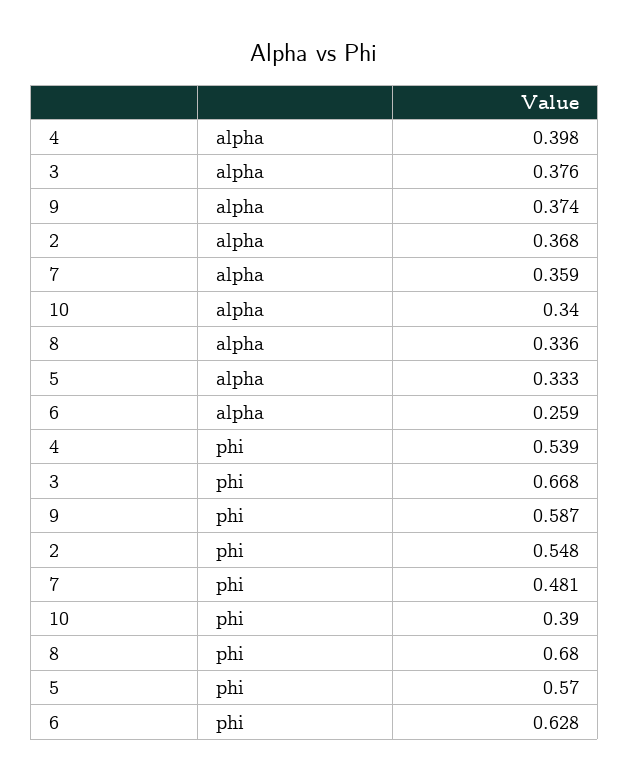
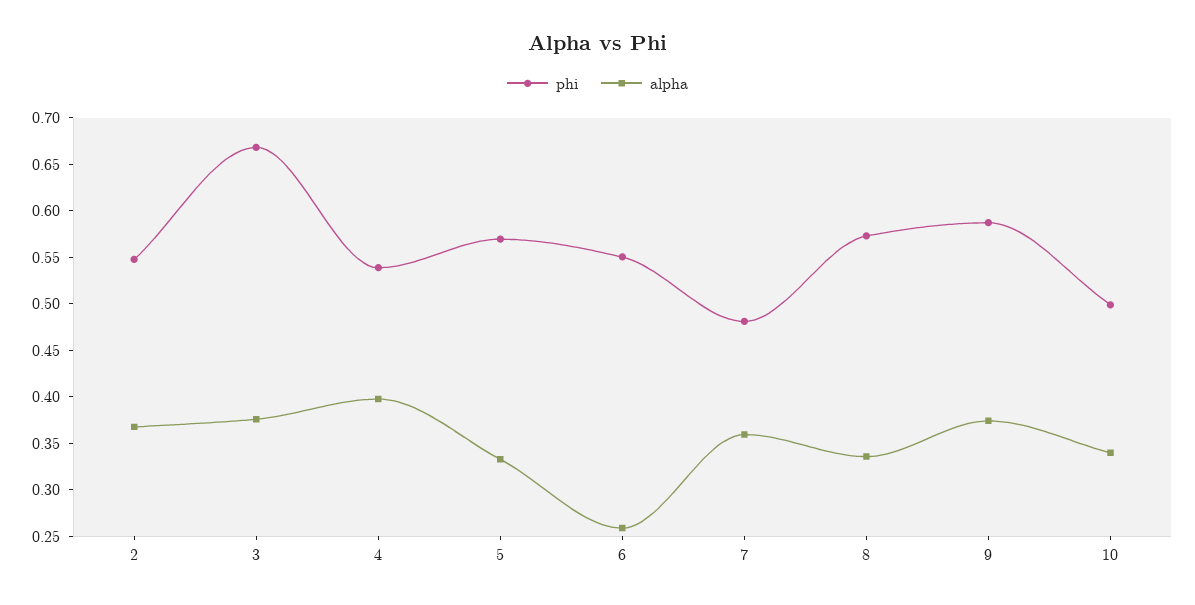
phi, 10: 0.39 -> 0.5
phi, 8: 0.68 -> 0.57
phi, 6: 0.628 -> 0.55

